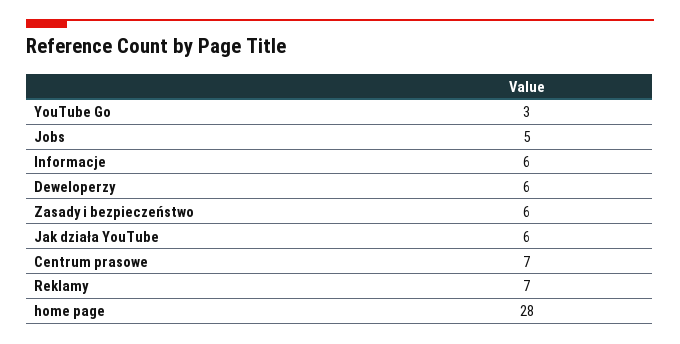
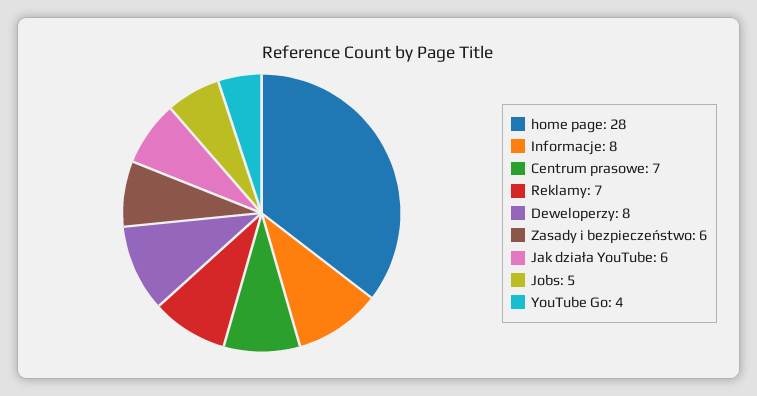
YouTube Go: 3 -> 4
Informacje: 6 -> 8
Deweloperzy: 6 -> 8

